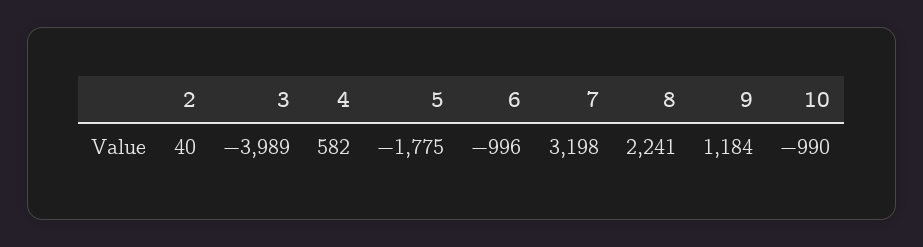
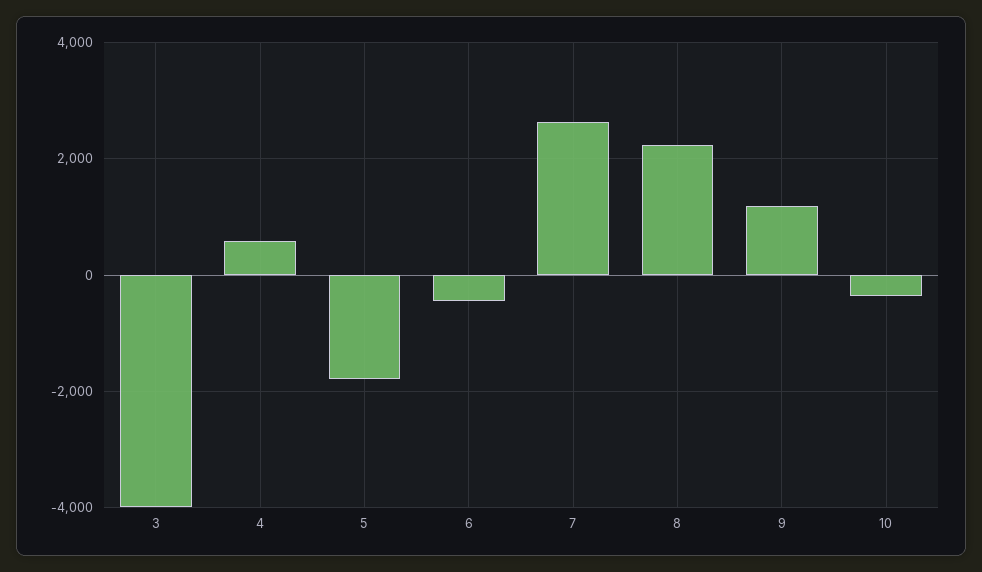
2: 40 -> none
6: -996 -> -400
7: 3198 -> 2600
10: -990 -> -400

